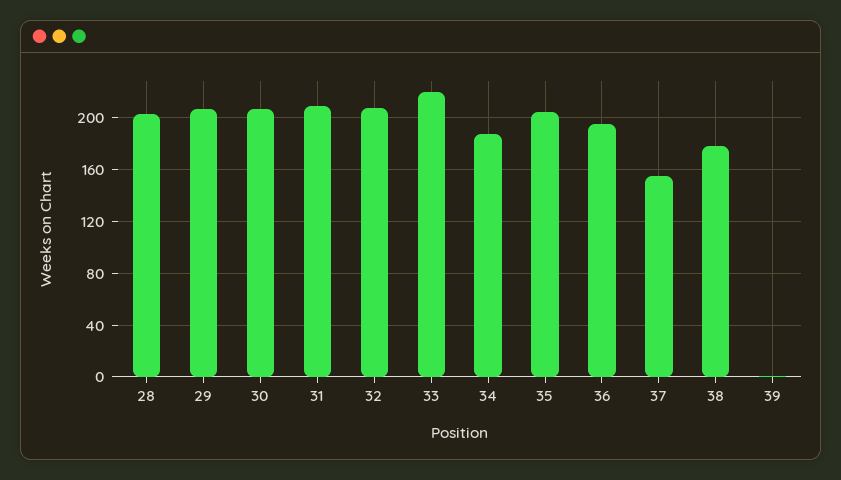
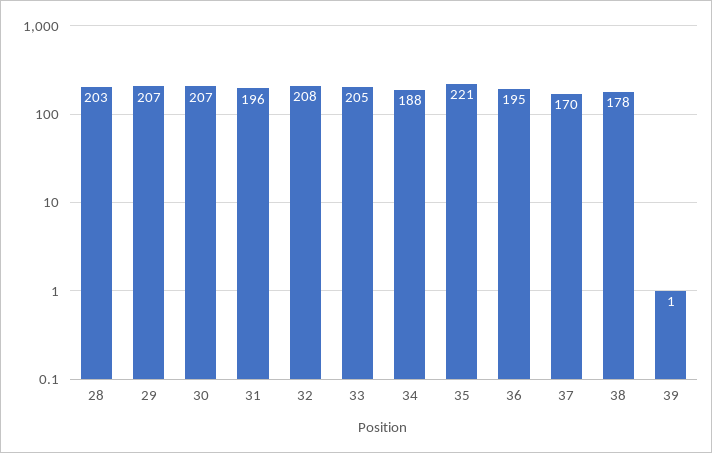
31: 210 -> 196
33: 220 -> 205
35: 205 -> 221
37: 155 -> 170

